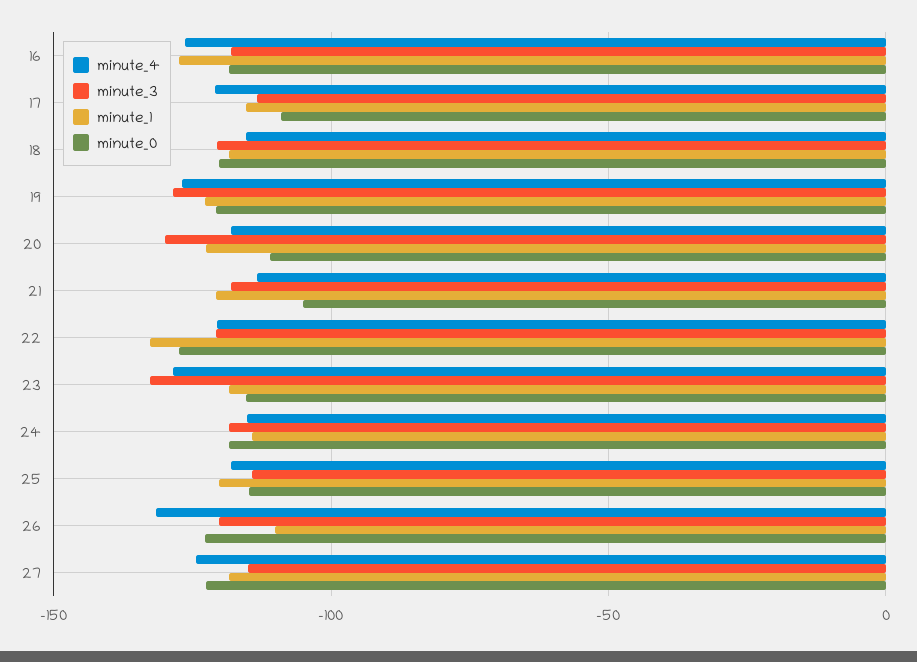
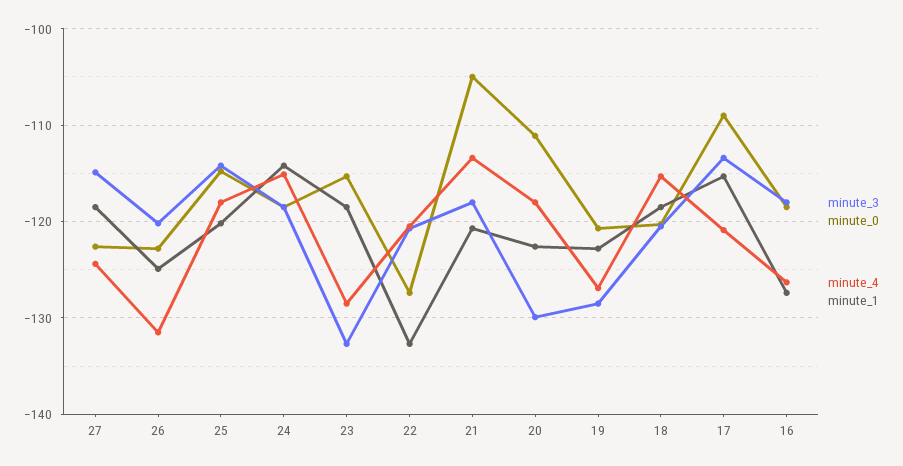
minute_1, 26: -110 -> -125

